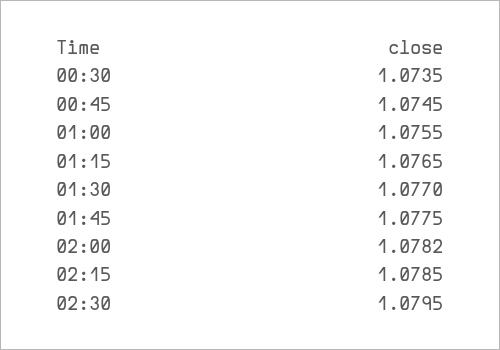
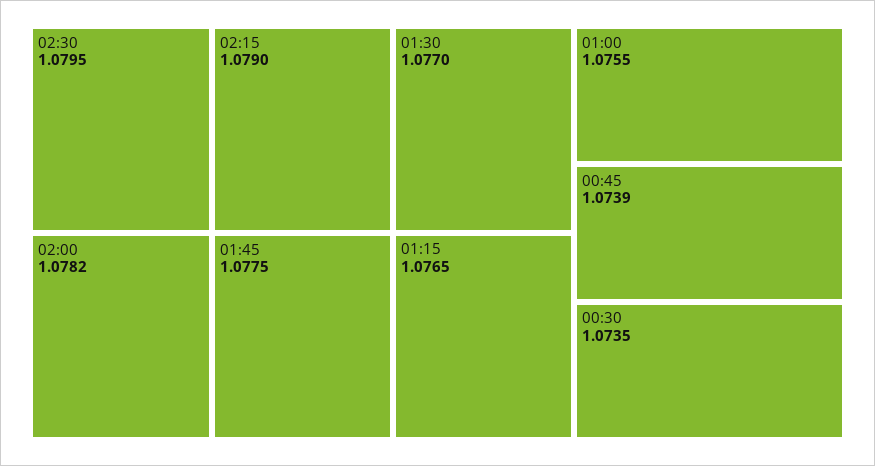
00:45: 1.0745 -> 1.0739
02:15: 1.0785 -> 1.079

